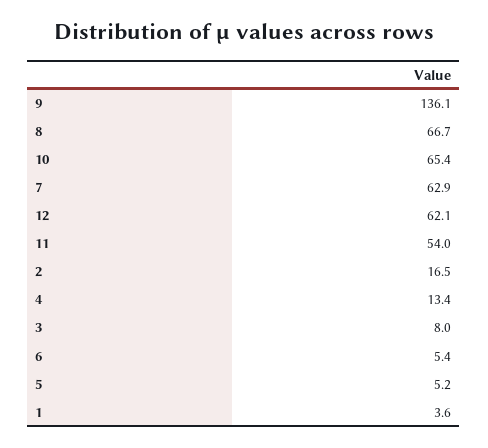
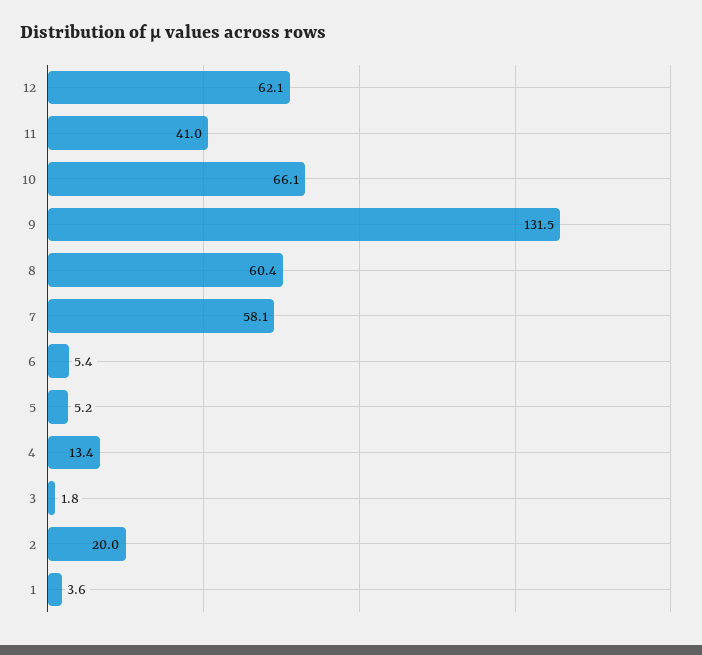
9: 136.1 -> 131.5
8: 66.7 -> 60.4
10: 65.4 -> 66.1
7: 62.9 -> 58.1
11: 54 -> 41
2: 16.5 -> 20
3: 8 -> 1.8

